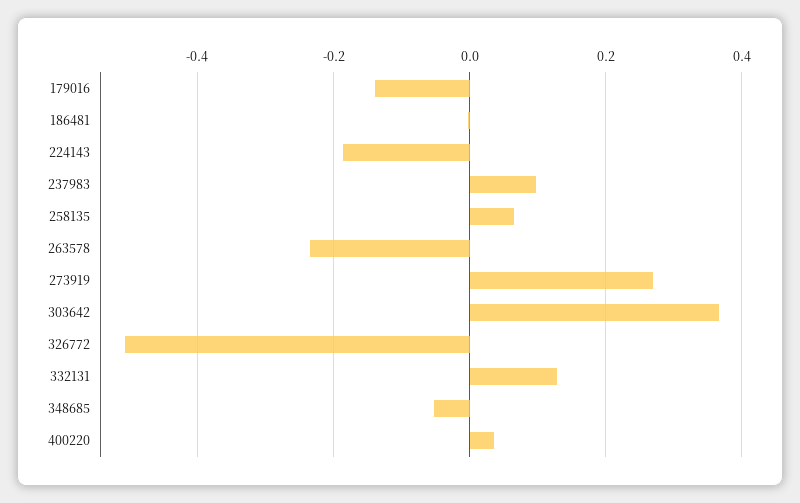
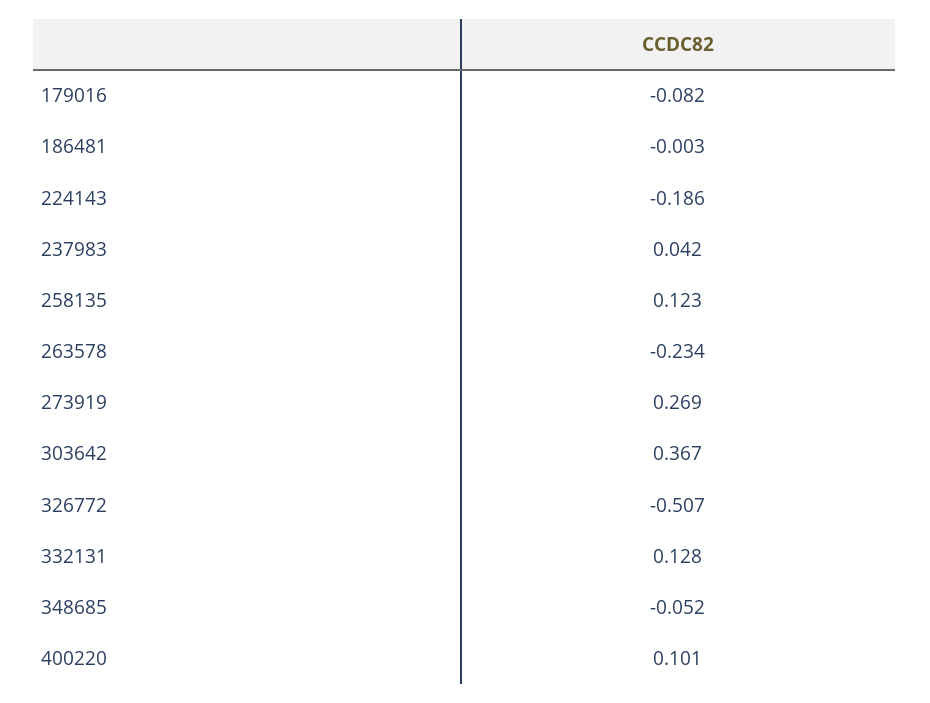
179016: -0.14 -> -0.082
237983: 0.1 -> 0.042
258135: 0.06 -> 0.123
400220: 0.04 -> 0.101

